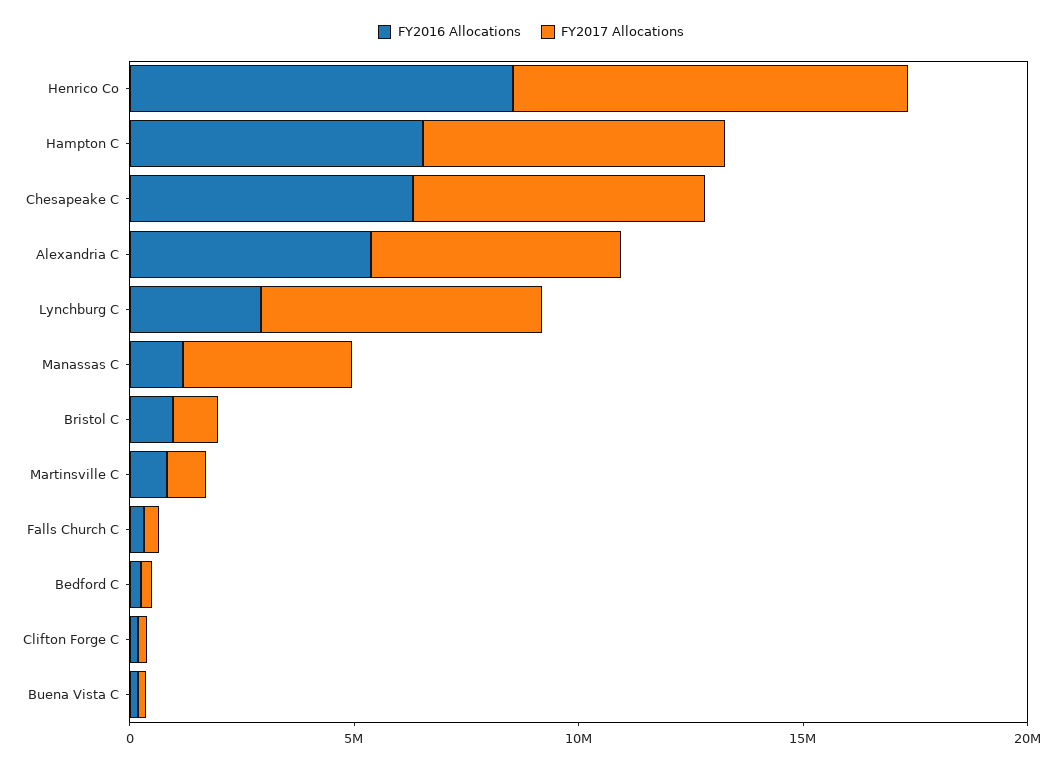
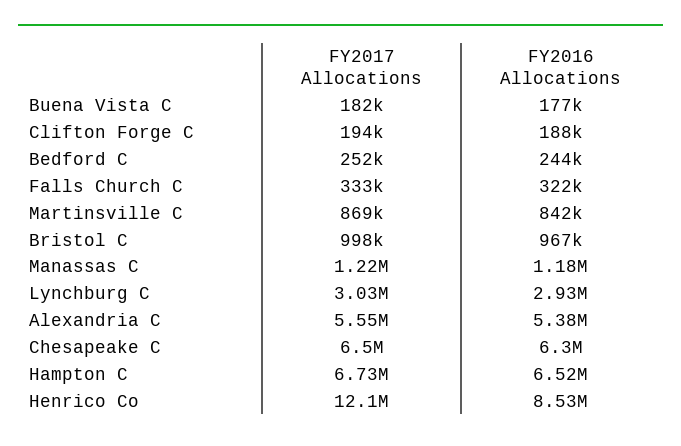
FY2017 Allocations, Henrico Co: 9000000 -> 12100000
FY2017 Allocations, Lynchburg C: 6000000 -> 3030000
FY2017 Allocations, Manassas C: 4000000 -> 1220000

